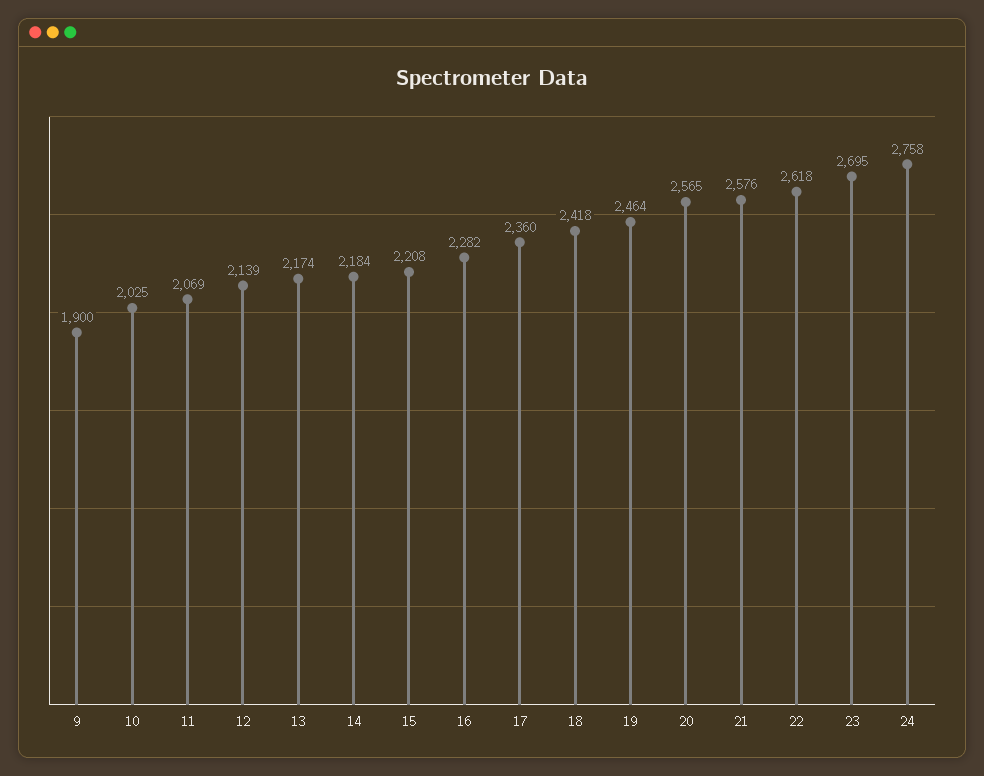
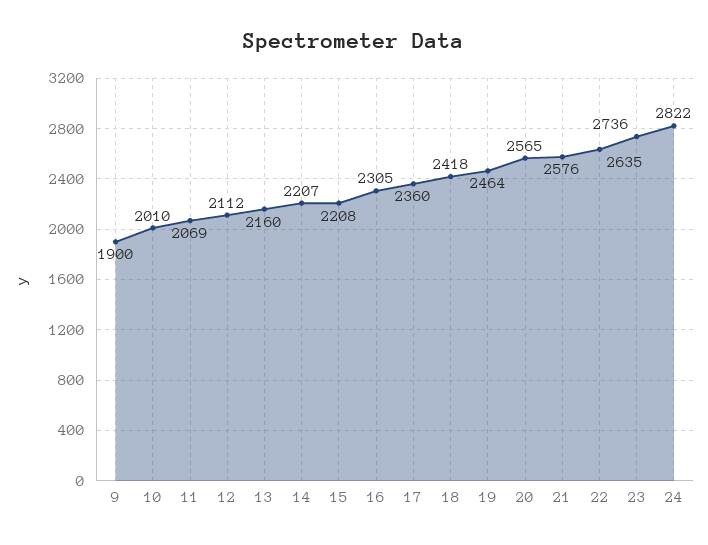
10: 2025 -> 2010
12: 2139 -> 2112
13: 2174 -> 2160
14: 2184 -> 2207
16: 2282 -> 2305
22: 2618 -> 2635
23: 2695 -> 2736
24: 2758 -> 2822

